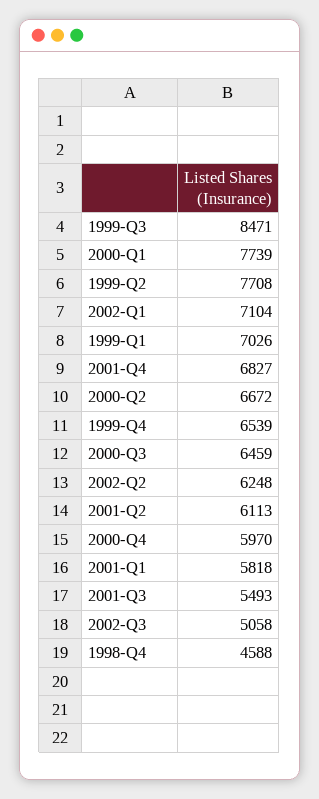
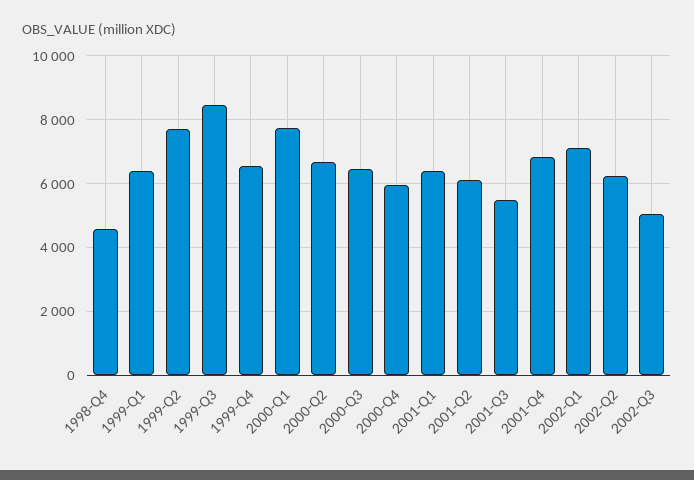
1999-Q1: 7026 -> 6400
2001-Q1: 5818 -> 6400

